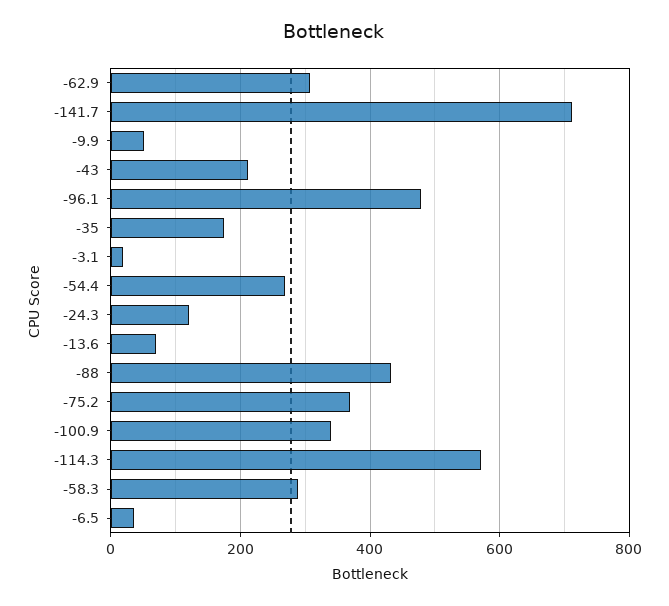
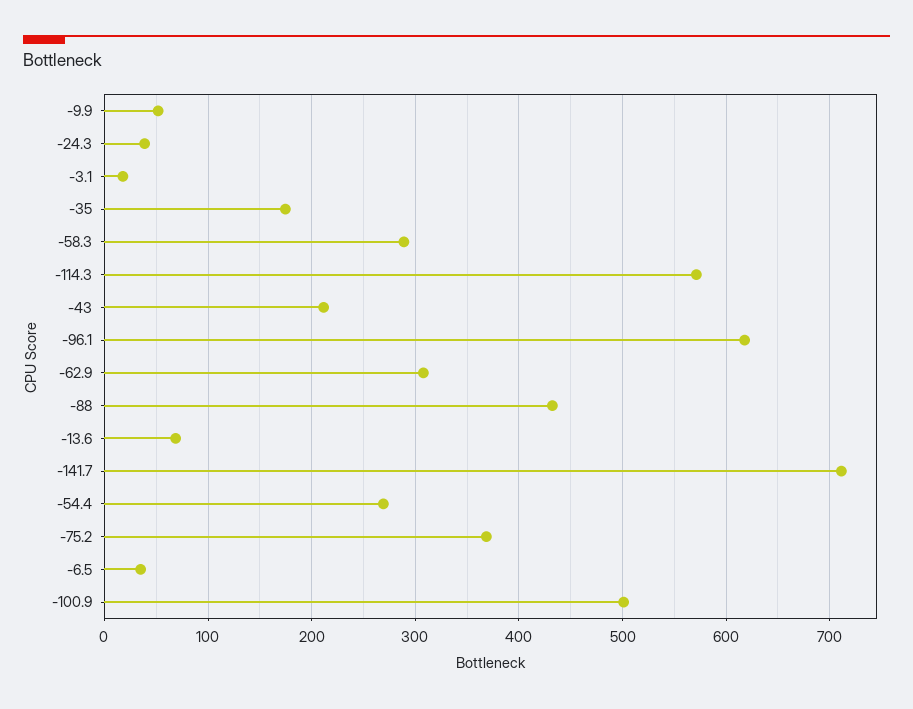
-96.1: 480 -> 620
-24.3: 120 -> 40
-100.9: 340 -> 500

